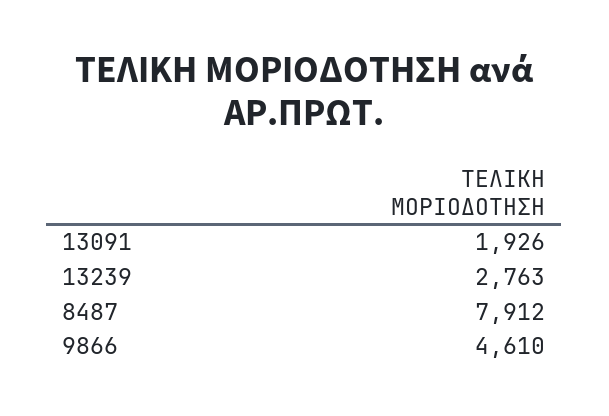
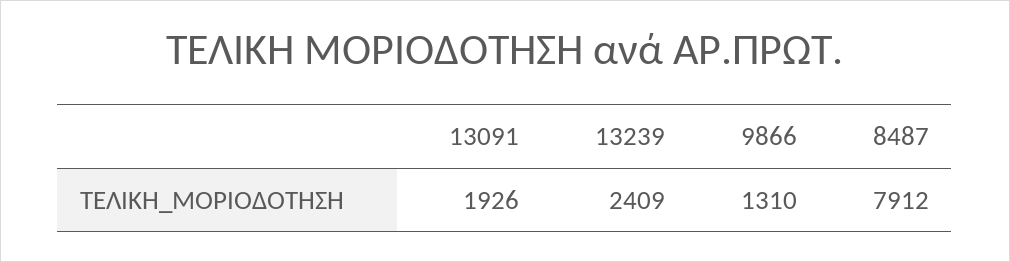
13239: 2763 -> 2409
9866: 4610 -> 1310

